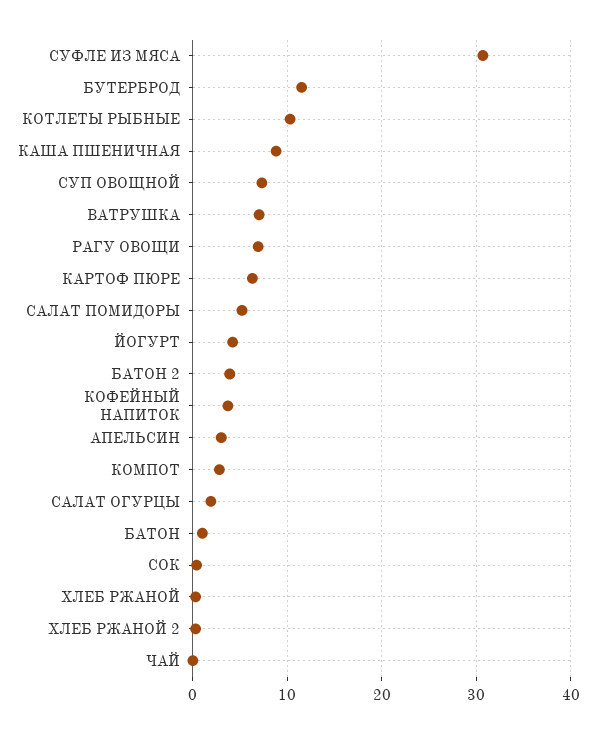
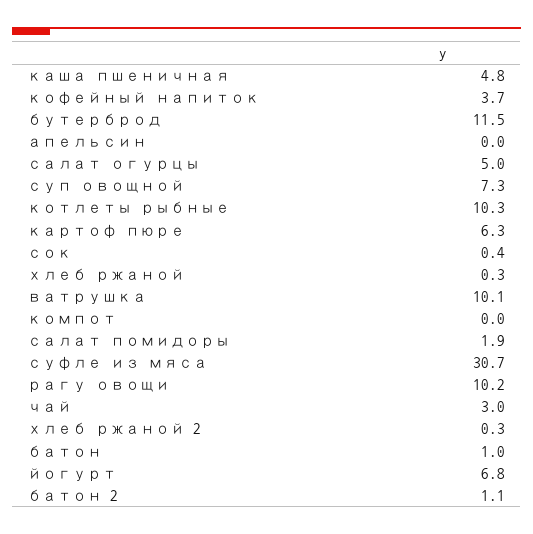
КАША ПШЕНИЧНАЯ: 9 -> 4.8
ВАТРУШКА: 7 -> 10.1
РАГУ ОВОЩИ: 7 -> 10.2
САЛАТ ПОМИДОРЫ: 5 -> 1.9
ЙОГУРТ: 4 -> 6.8
БАТОН 2: 4 -> 1.1
АПЕЛЬСИН: 3 -> 0
КОМПОТ: 3 -> 0
САЛАТ ОГУРЦЫ: 2 -> 5
ЧАЙ: 0 -> 3

